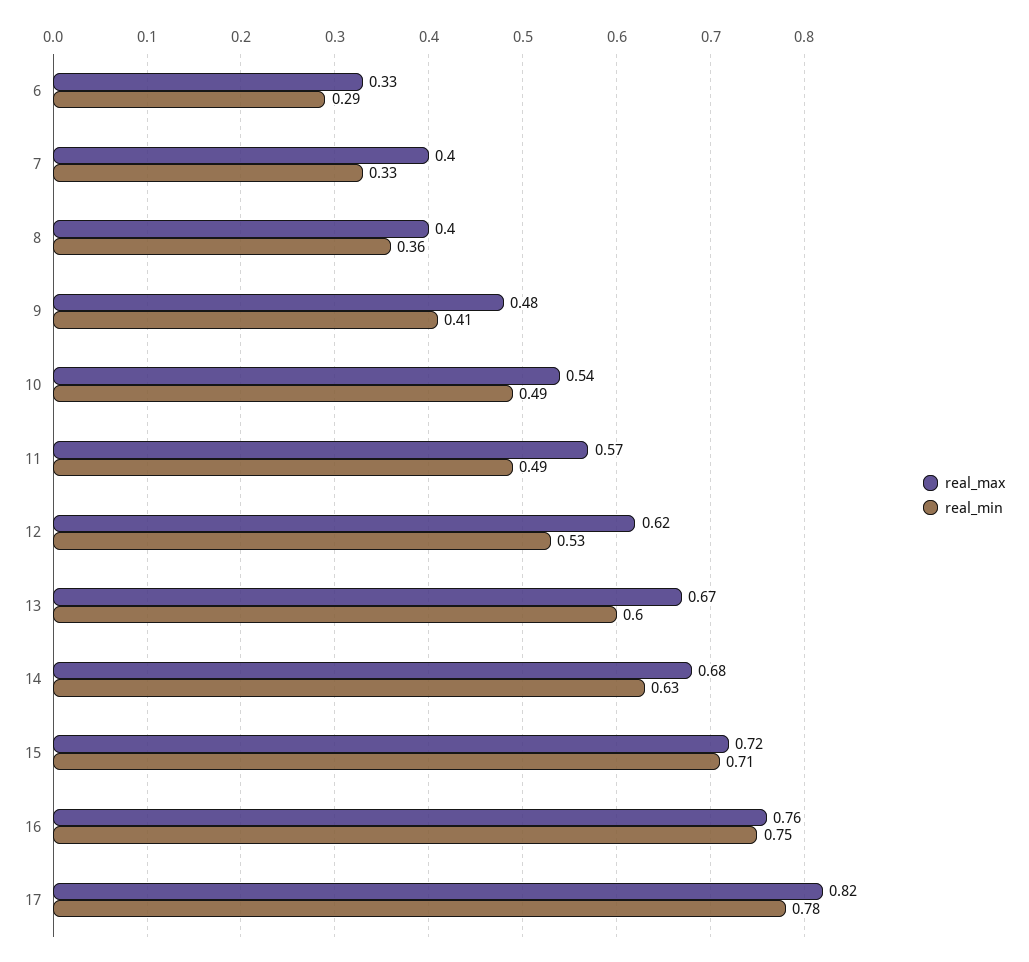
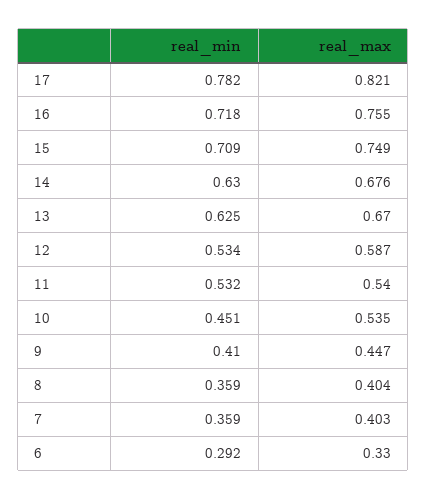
real_min, 7: 0.33 -> 0.359
real_max, 9: 0.48 -> 0.447
real_min, 10: 0.49 -> 0.451
real_max, 11: 0.57 -> 0.54
real_min, 11: 0.49 -> 0.532
real_max, 12: 0.62 -> 0.587
real_min, 13: 0.6 -> 0.625
real_max, 15: 0.72 -> 0.749
real_min, 16: 0.75 -> 0.718

